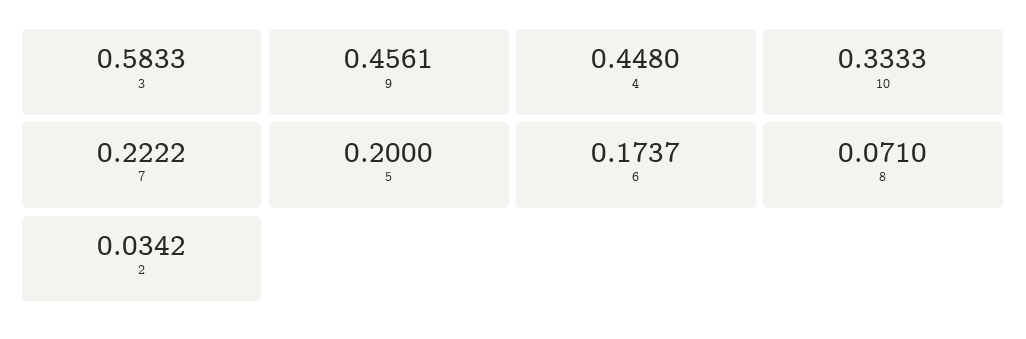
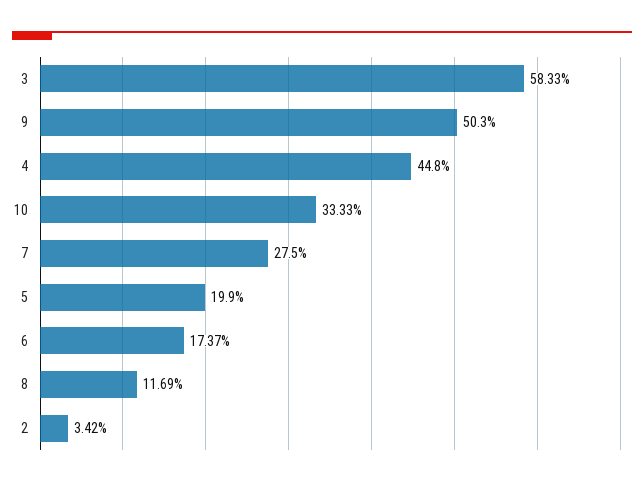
9: 0.4561 -> 0.503
7: 0.2222 -> 0.275
5: 0.2 -> 0.199
8: 0.071 -> 0.1169

